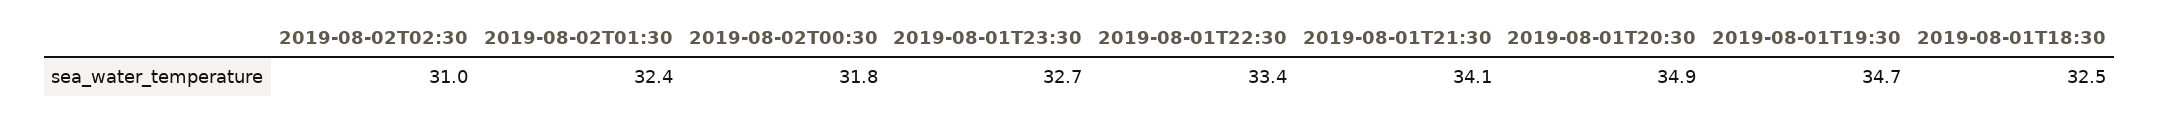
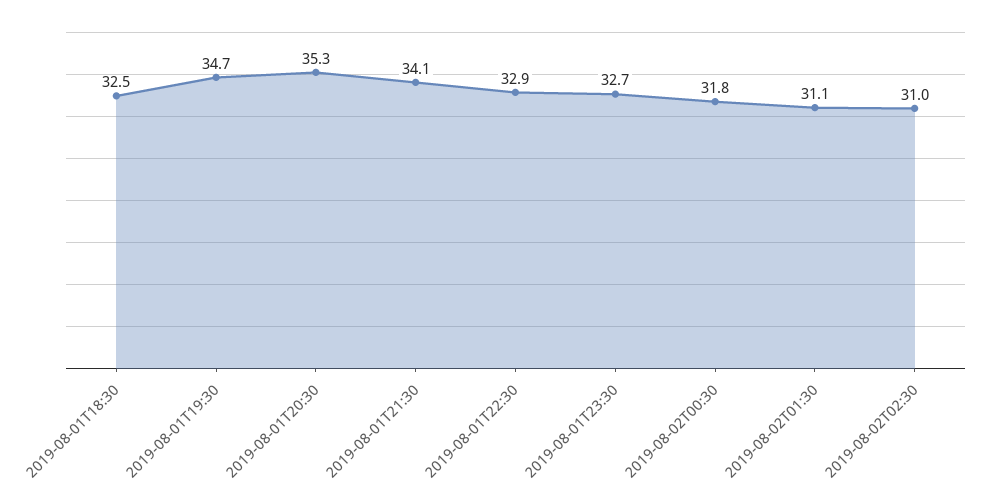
2019-08-02T01:30: 32.4 -> 31.1
2019-08-01T22:30: 33.4 -> 32.9
2019-08-01T20:30: 34.9 -> 35.3

